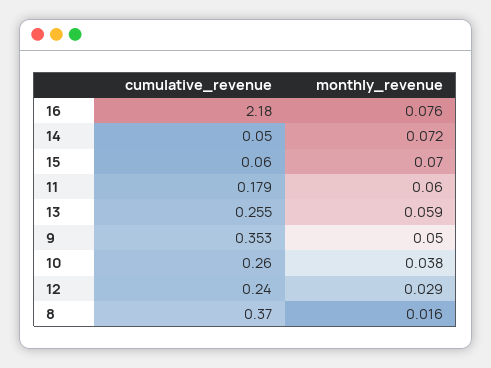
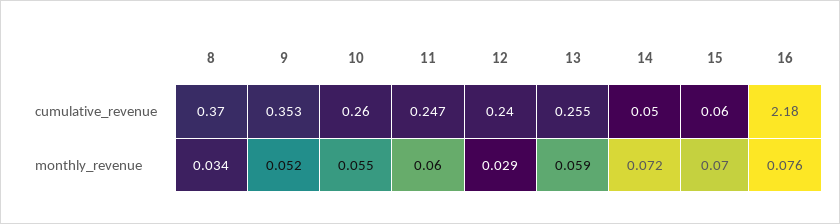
cumulative_revenue, 11: 0.179 -> 0.247
monthly_revenue, 9: 0.05 -> 0.052
monthly_revenue, 10: 0.038 -> 0.055
monthly_revenue, 8: 0.016 -> 0.034

